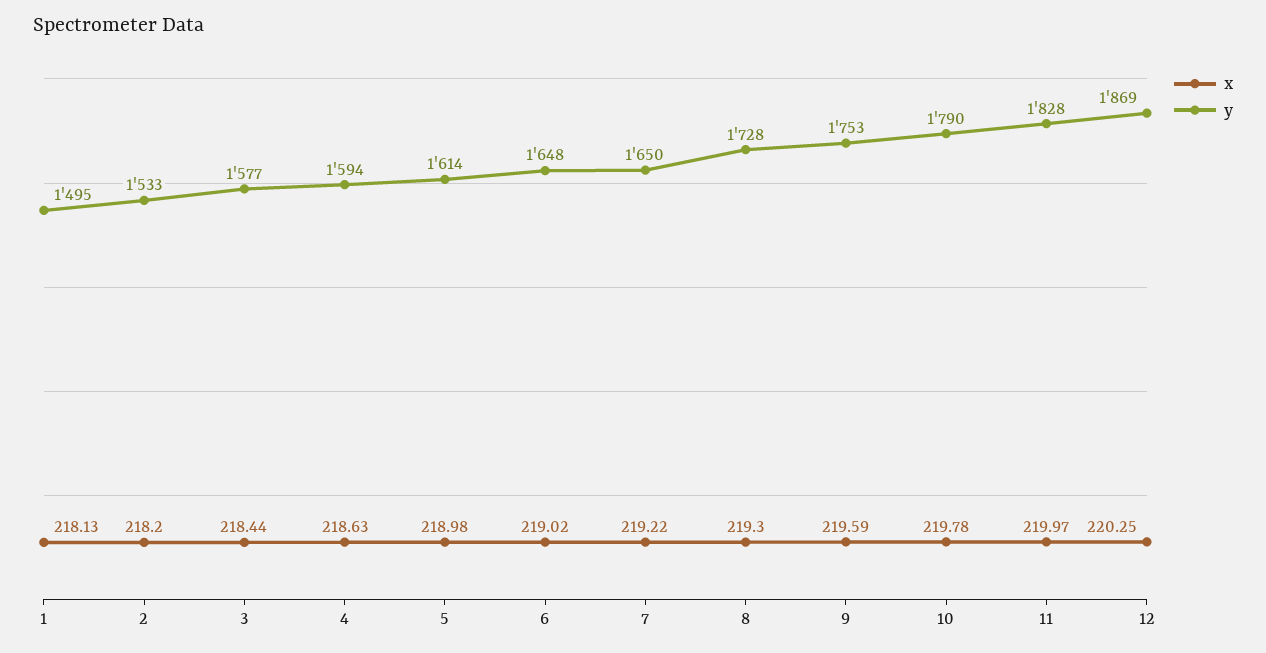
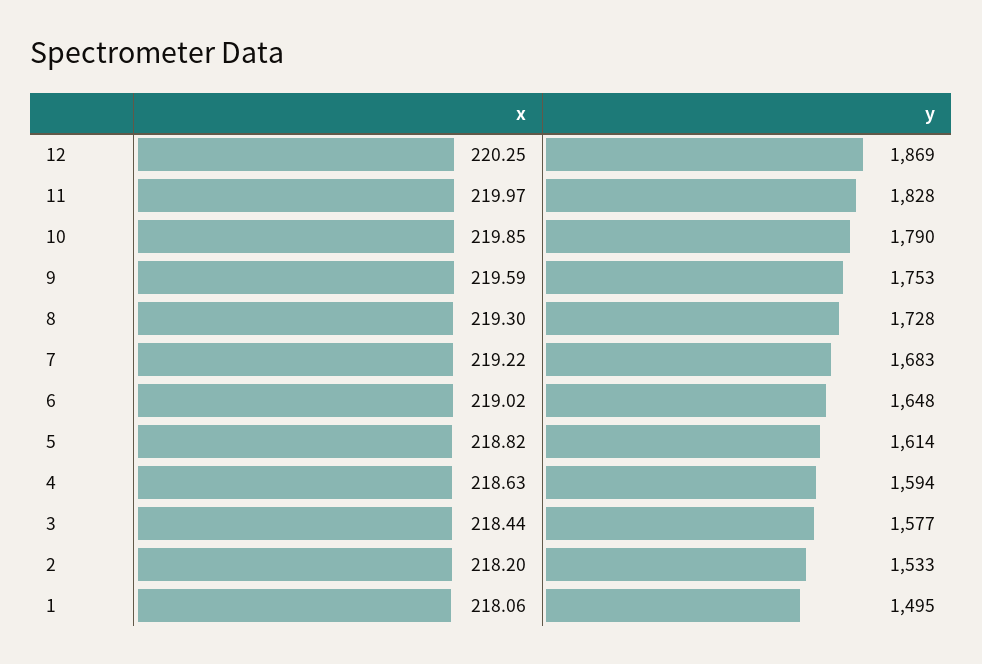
x, 1: 218.13 -> 218.06
x, 5: 218.98 -> 218.82
y, 7: 1650 -> 1683
x, 10: 219.78 -> 219.85

